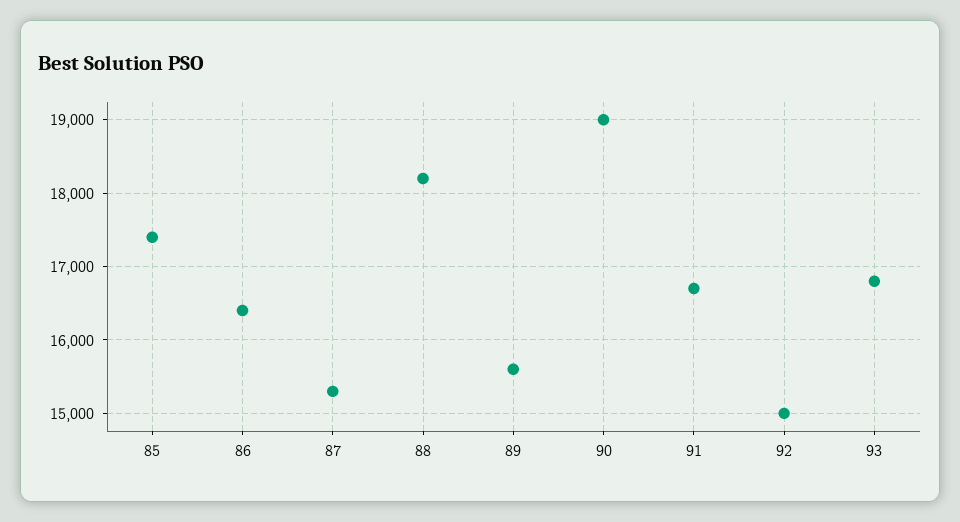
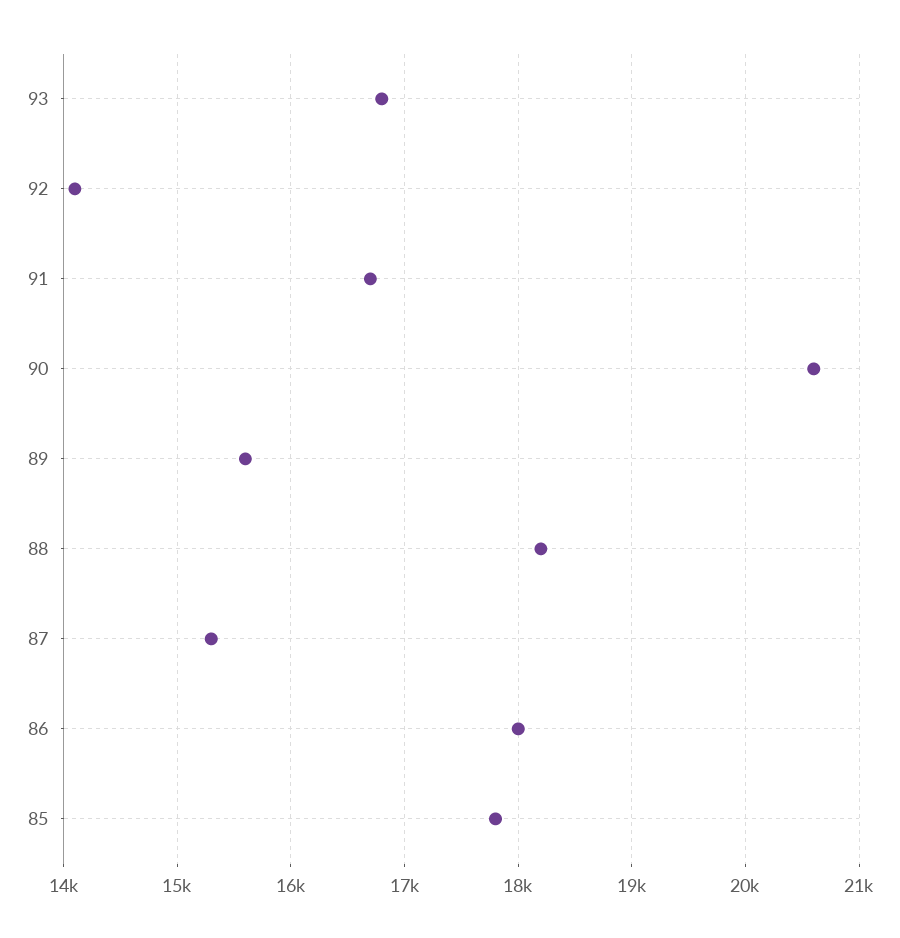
85: 17400 -> 17800
86: 16400 -> 18000
90: 19000 -> 20600
92: 15000 -> 14100

